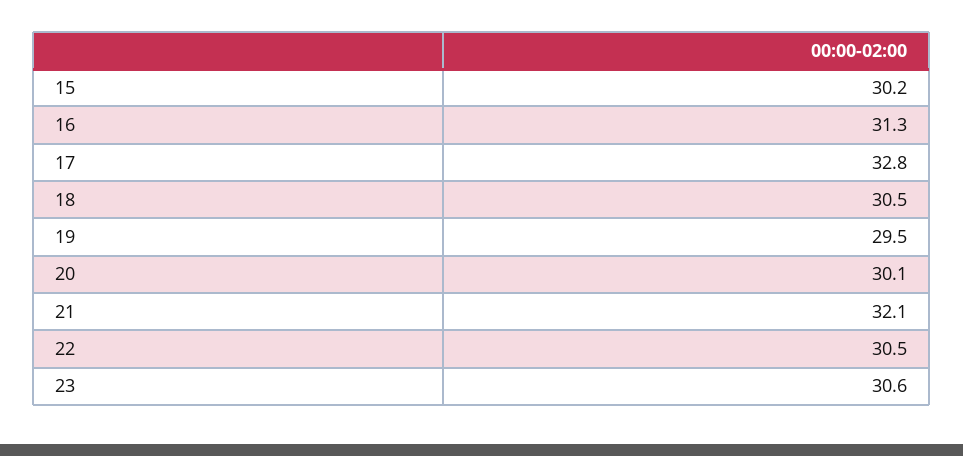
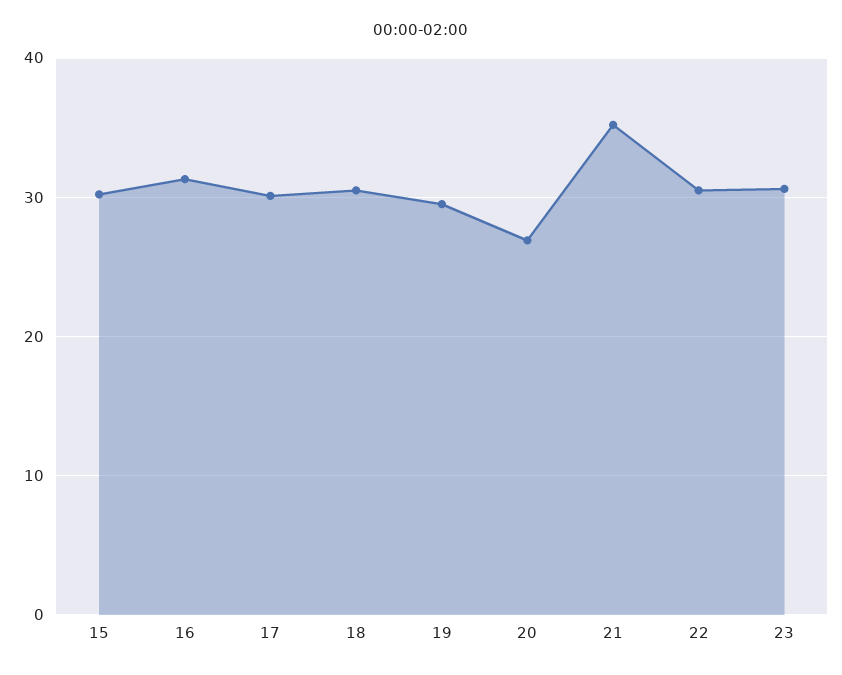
17: 32.8 -> 30
20: 30.1 -> 27
21: 32.1 -> 35

